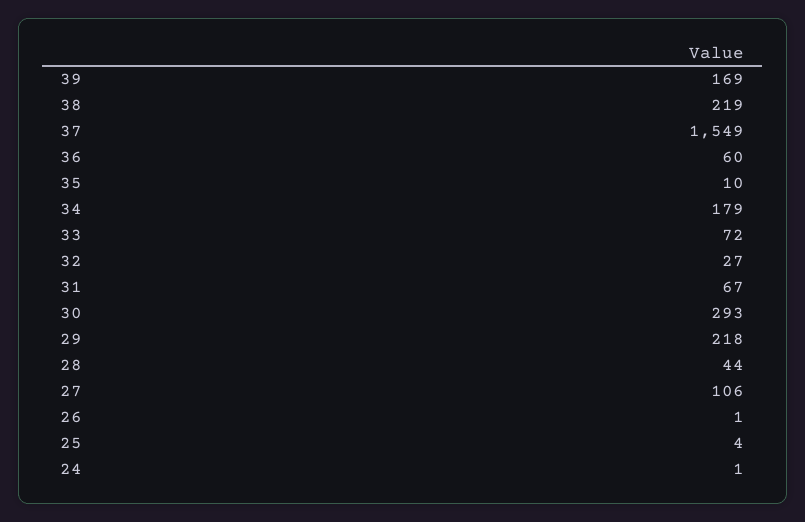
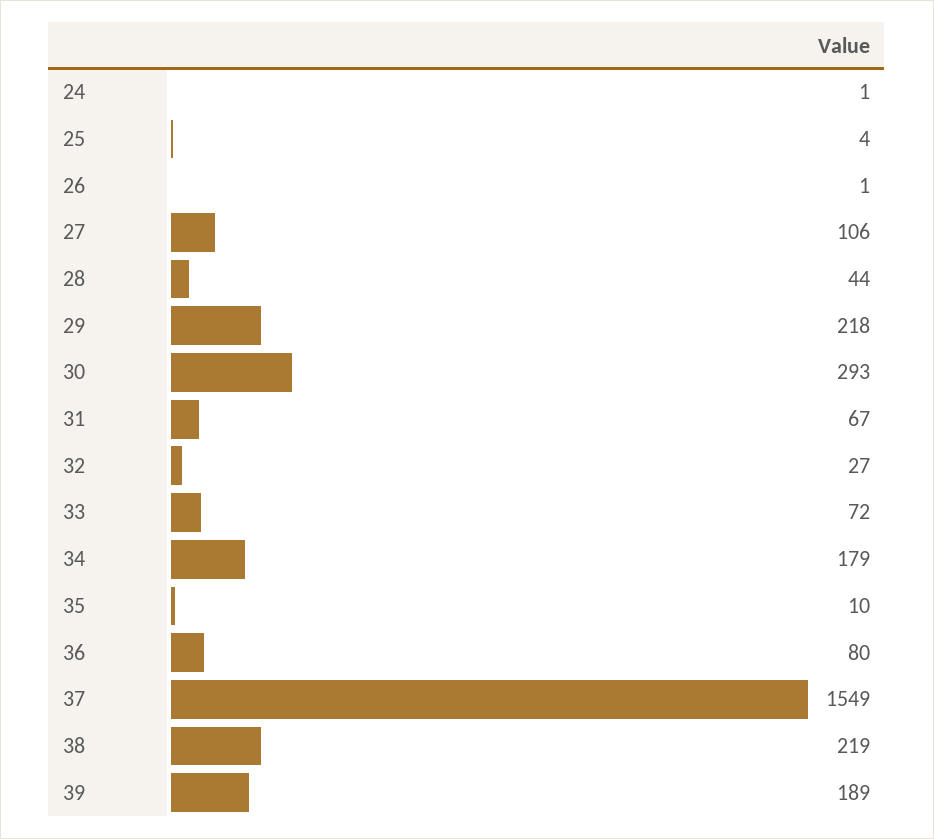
39: 169 -> 189
36: 60 -> 80

